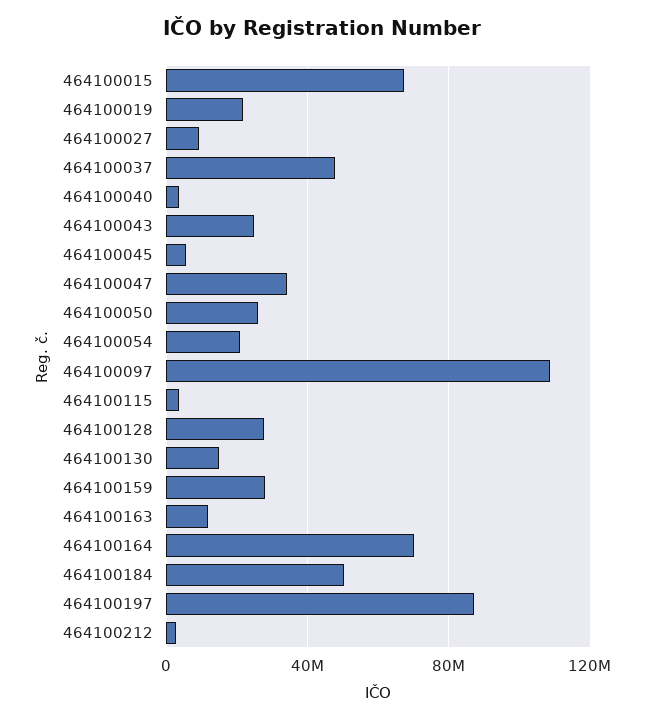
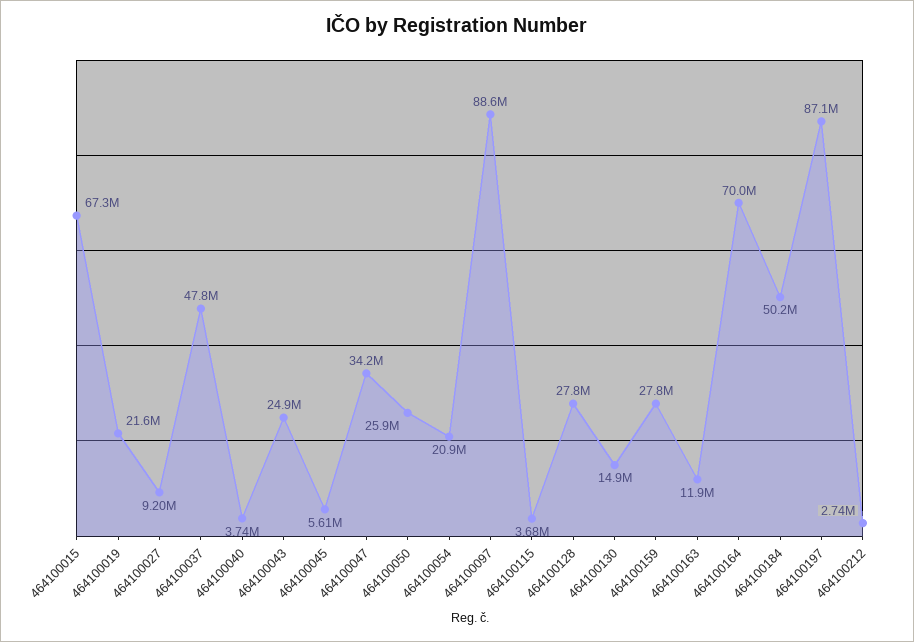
464100097: 110000000 -> 88600000

